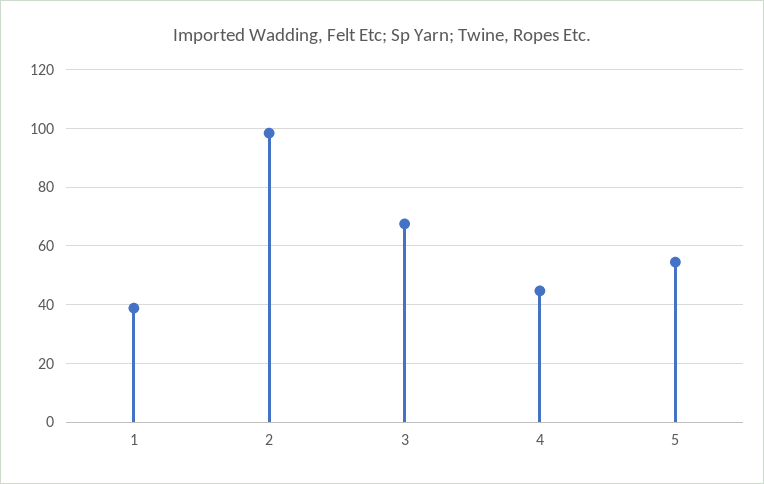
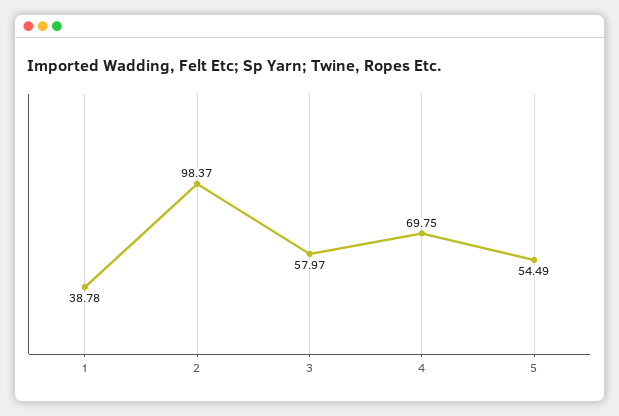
3: 67.5 -> 57.97
4: 45 -> 69.75

